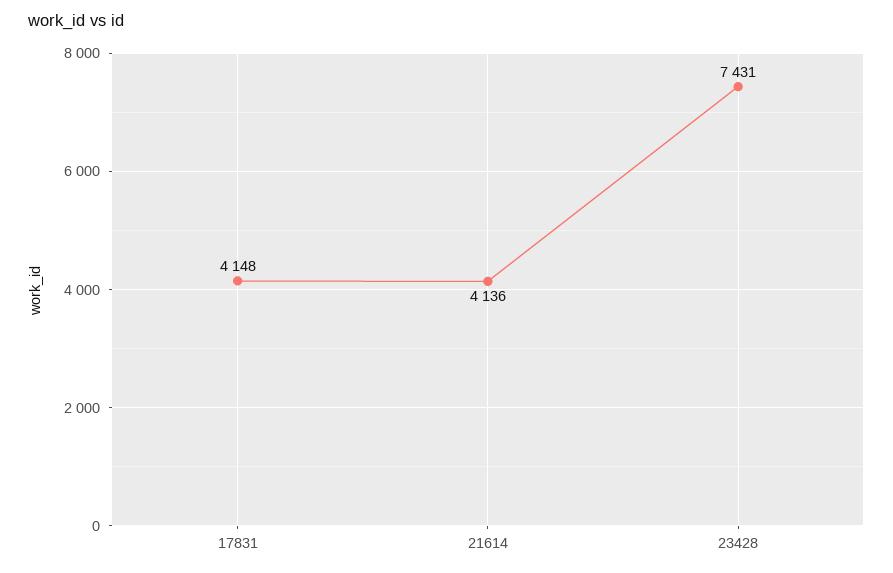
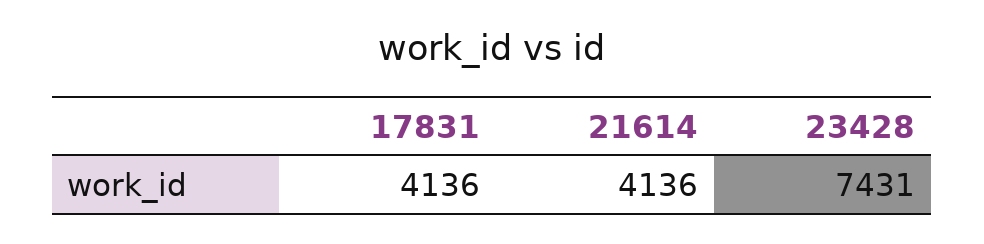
17831: 4148 -> 4136

